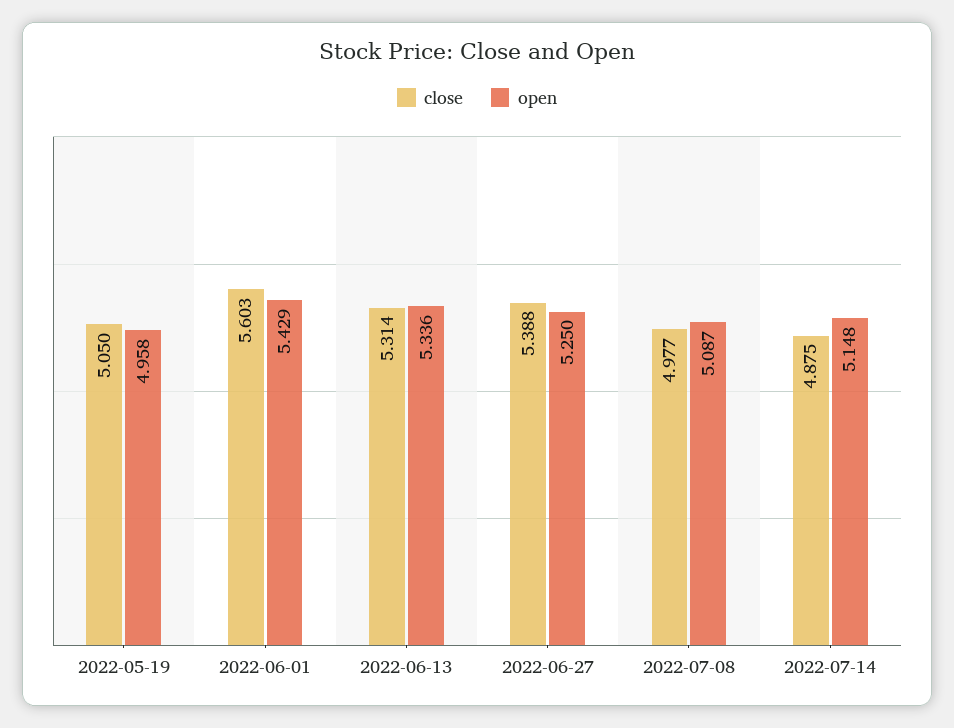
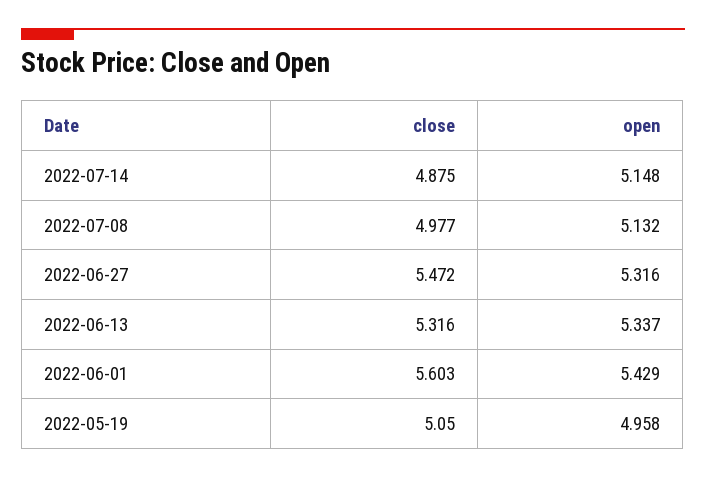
close, 2022-06-13: 5.314 -> 5.316
open, 2022-06-13: 5.336 -> 5.337
close, 2022-06-27: 5.388 -> 5.472
open, 2022-06-27: 5.25 -> 5.316
open, 2022-07-08: 5.087 -> 5.132

